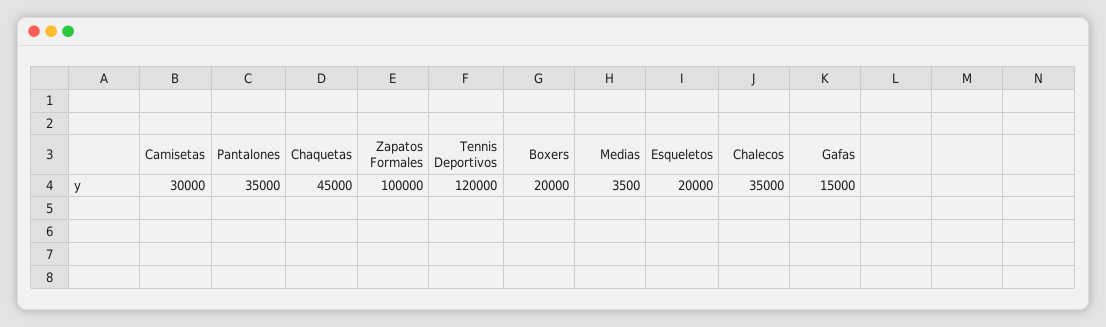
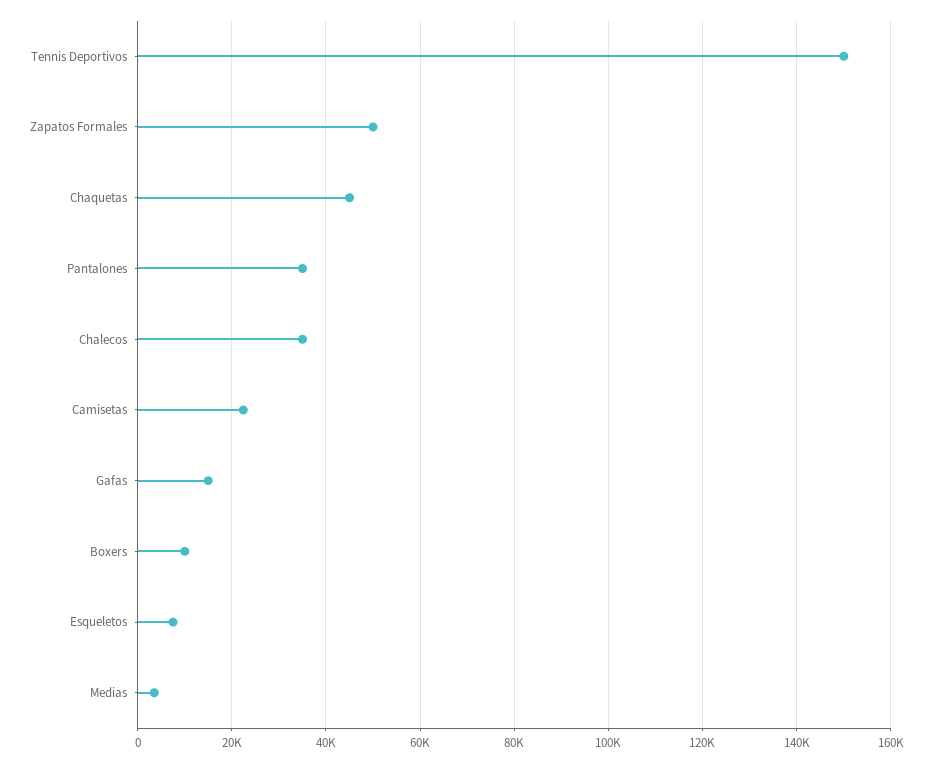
Camisetas: 30000 -> 22000
Zapatos Formales: 100000 -> 50000
Tennis Deportivos: 120000 -> 150000
Boxers: 20000 -> 10000
Esqueletos: 20000 -> 8000

